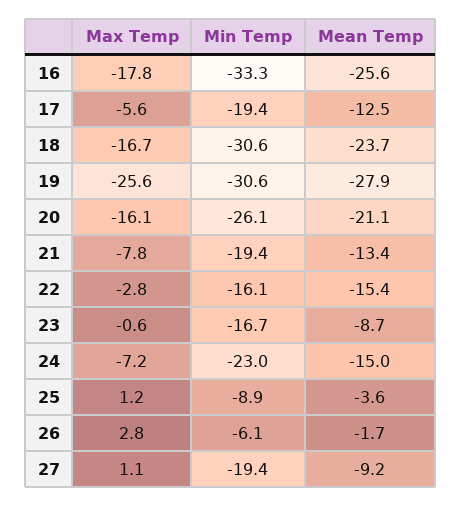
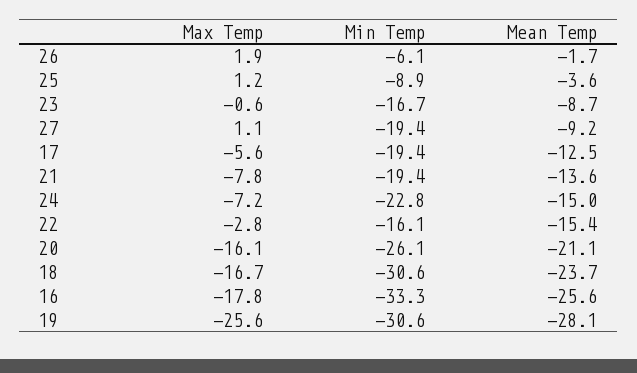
Mean Temp, 19: -27.9 -> -28.1
Mean Temp, 21: -13.4 -> -13.6
Min Temp, 24: -23 -> -22.8
Max Temp, 26: 2.8 -> 1.9

